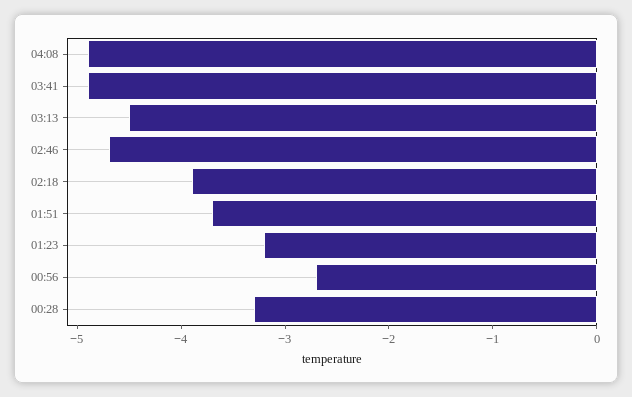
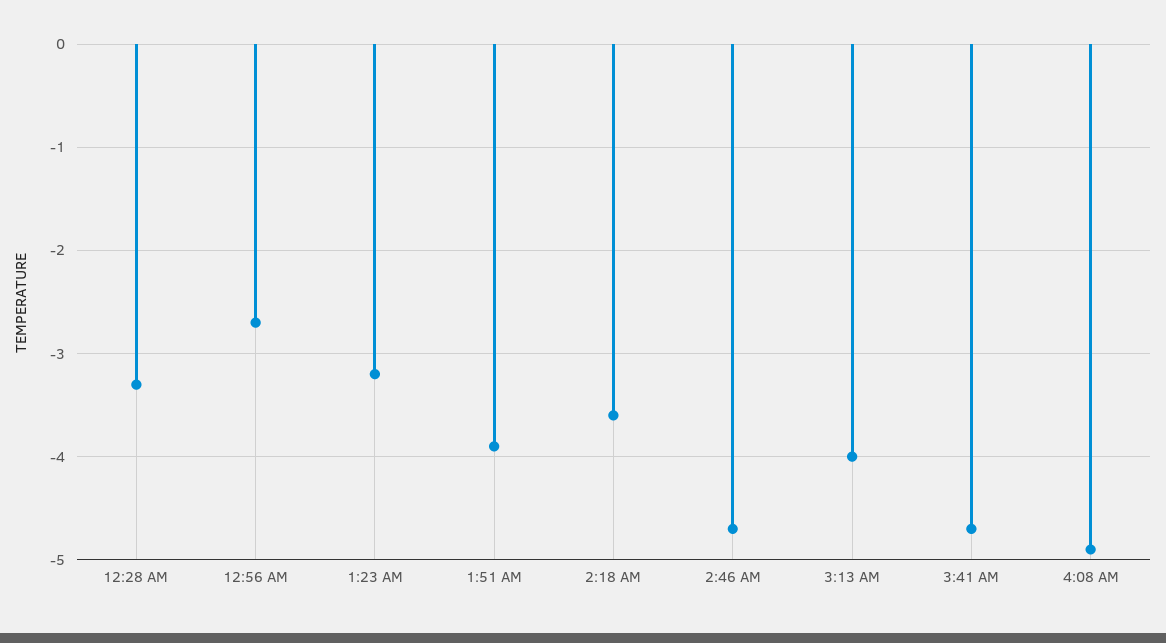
03:41: -4.9 -> -4.7
03:13: -4.5 -> -4
02:18: -3.9 -> -3.6
01:51: -3.7 -> -3.9

